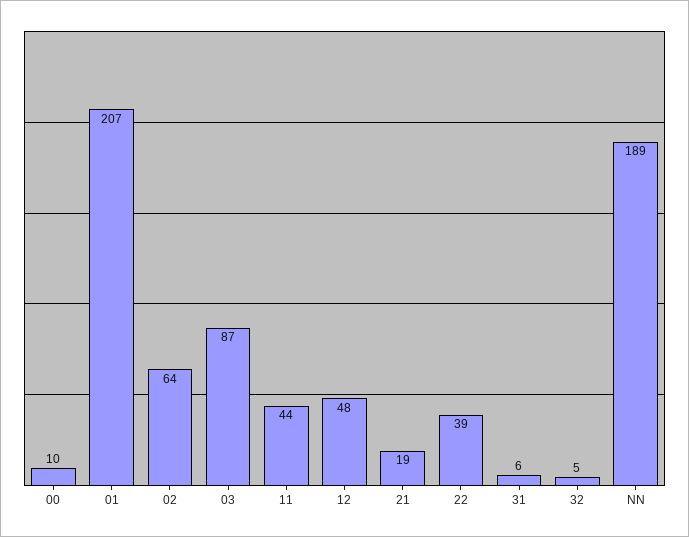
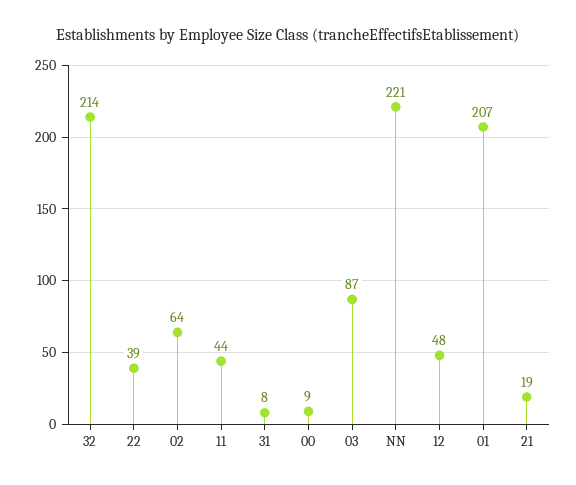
00: 10 -> 9
31: 6 -> 8
32: 5 -> 214
NN: 189 -> 221

